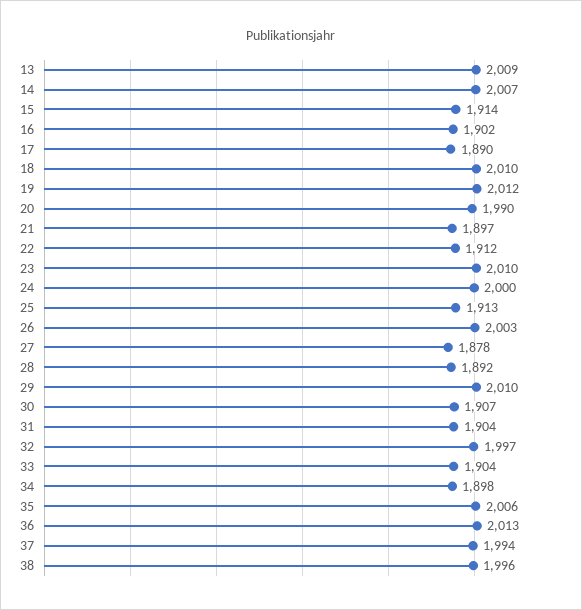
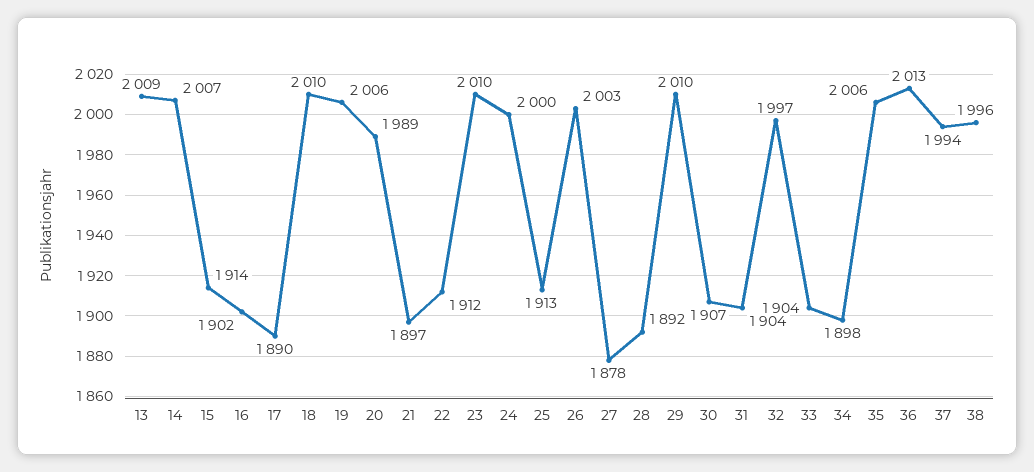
19: 2012 -> 2006
20: 1990 -> 1989

